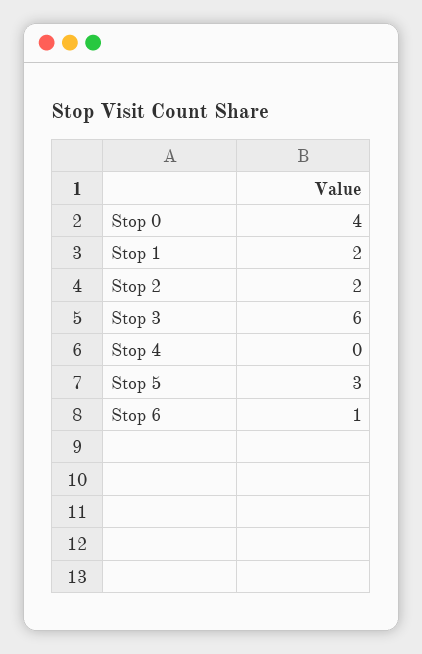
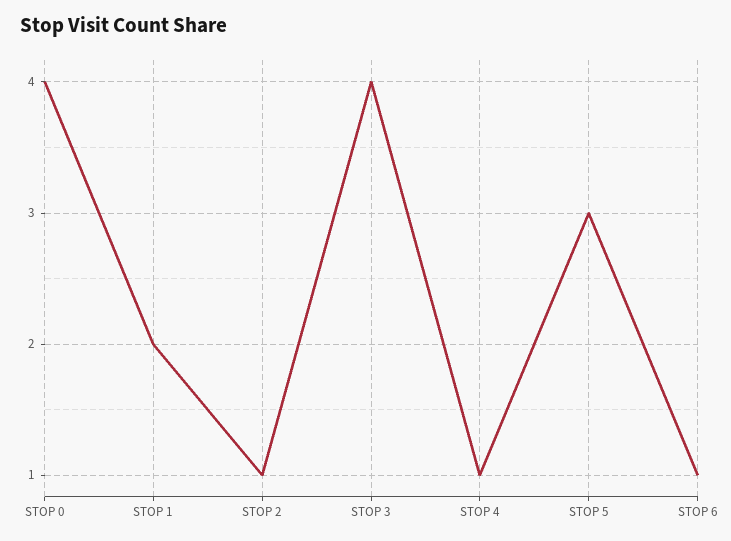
Stop 2: 2 -> 1
Stop 3: 6 -> 4
Stop 4: 0 -> 1

